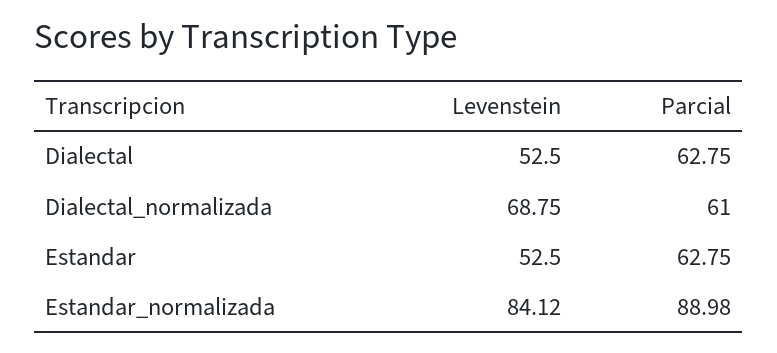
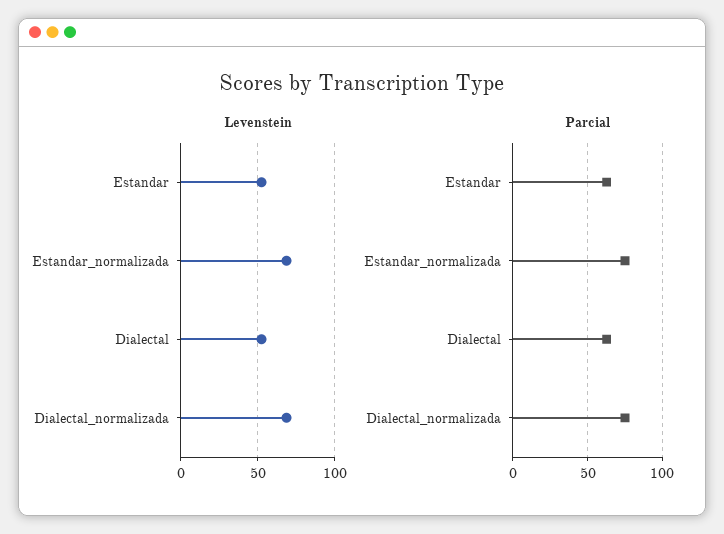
Parcial, Dialectal_normalizada: 61 -> 75
Levenstein, Estandar_normalizada: 84.12 -> 70
Parcial, Estandar_normalizada: 88.98 -> 75

